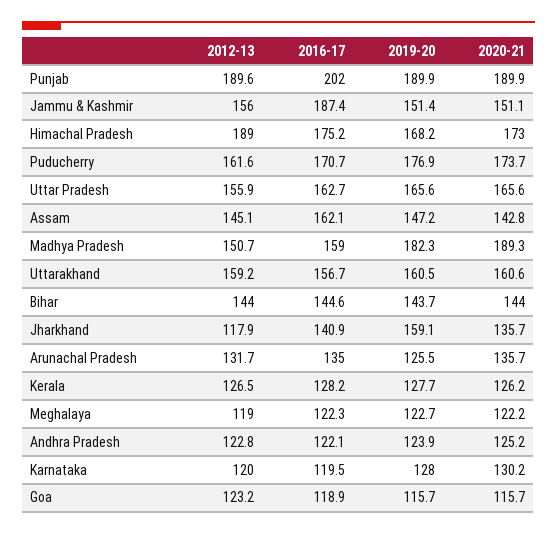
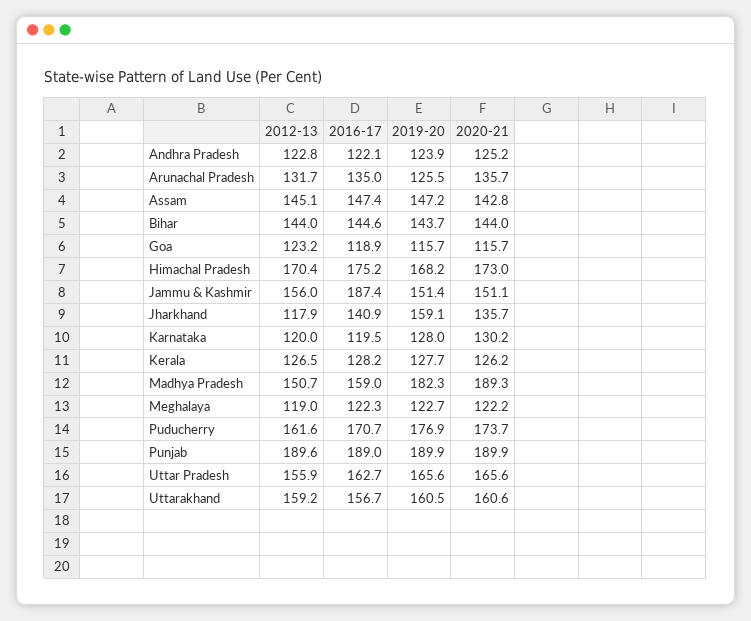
2016-17, Punjab: 202 -> 189
2012-13, Himachal Pradesh: 189 -> 170.4
2016-17, Assam: 162.1 -> 147.4

